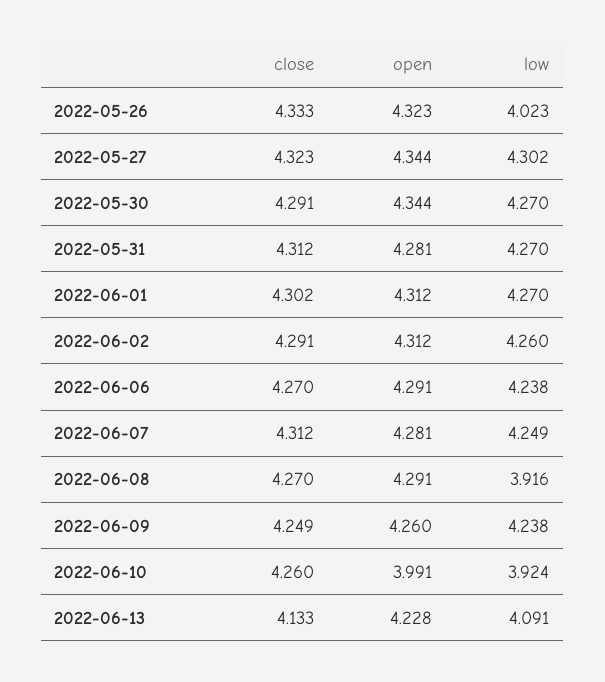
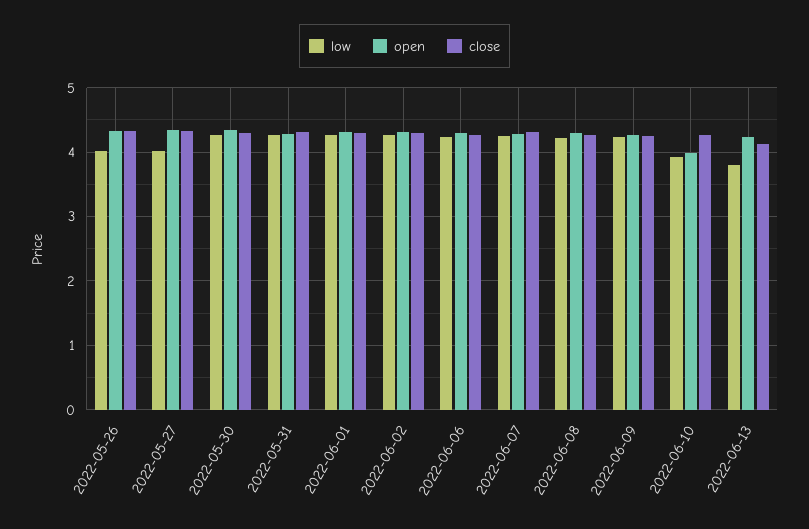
low, 2022-05-27: 4.302 -> 4
low, 2022-06-08: 3.916 -> 4.2
low, 2022-06-13: 4.091 -> 3.8

